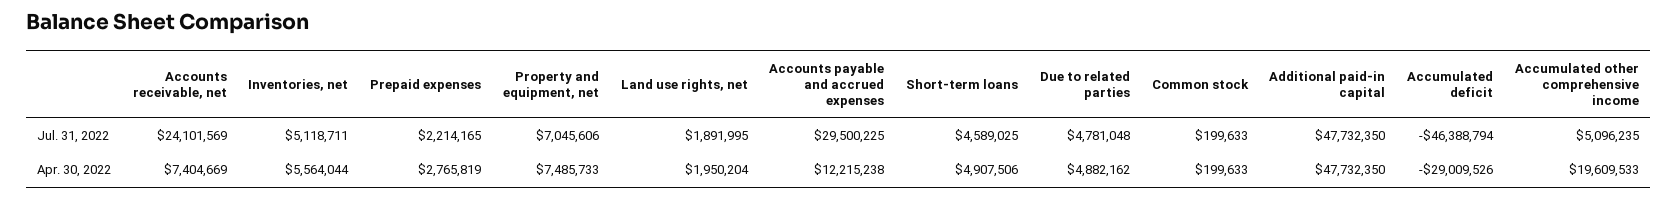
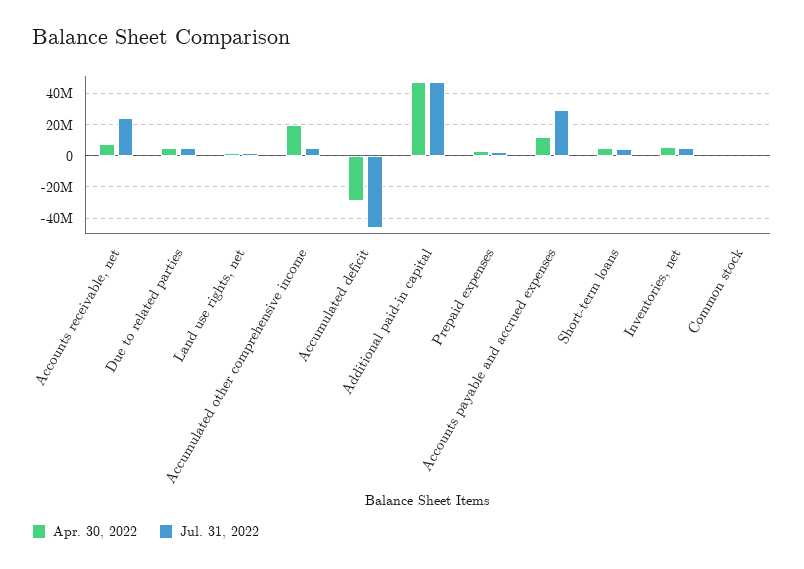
Jul. 31, 2022, Property and equipment, net: 7045606 -> none
Apr. 30, 2022, Property and equipment, net: 7485733 -> none

